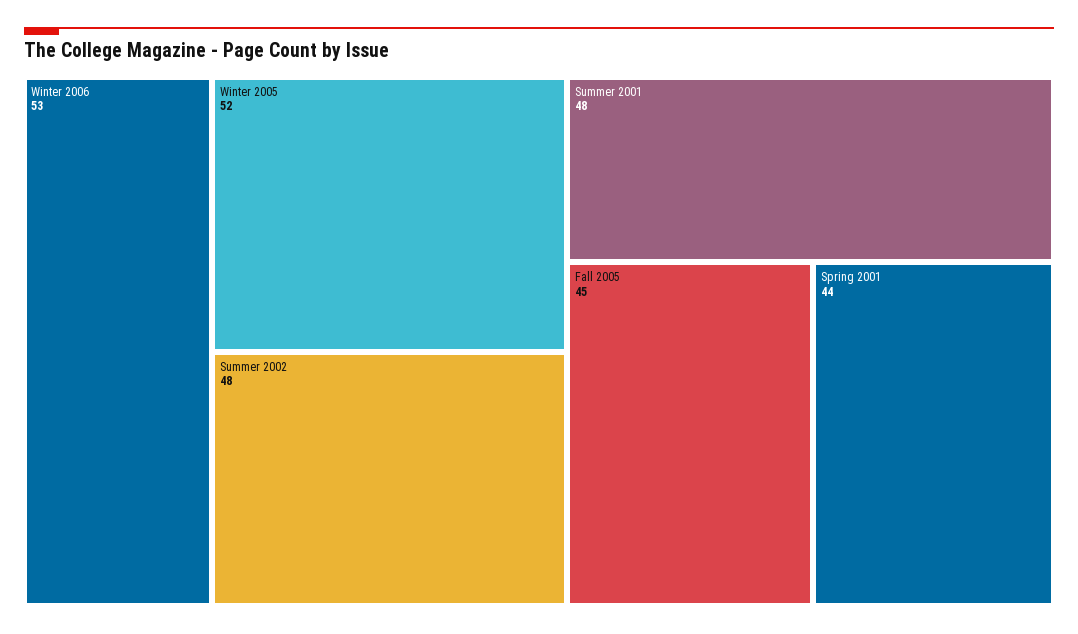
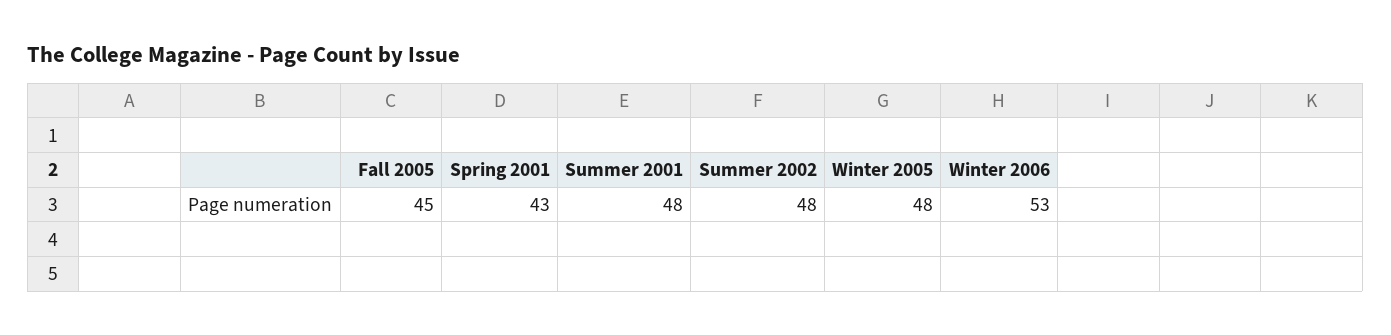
Winter 2005: 52 -> 48
Spring 2001: 44 -> 43

